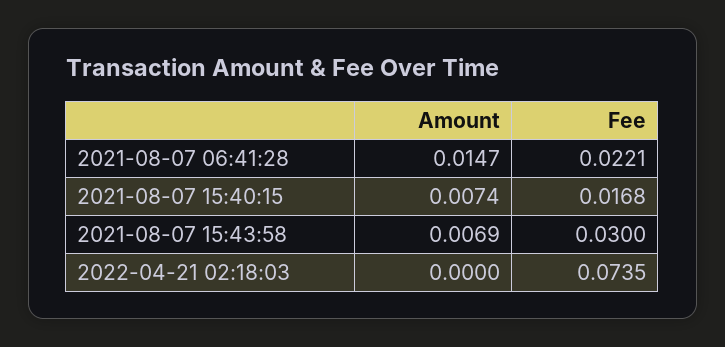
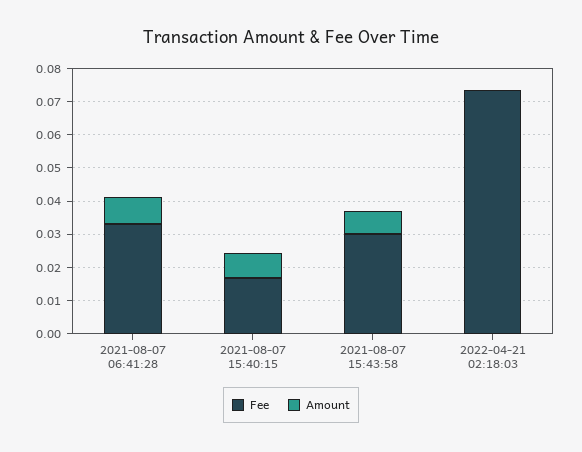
Amount, 2021-08-07 06:41:28: 0.0147 -> 0.0075
Fee, 2021-08-07 06:41:28: 0.0221 -> 0.0325

